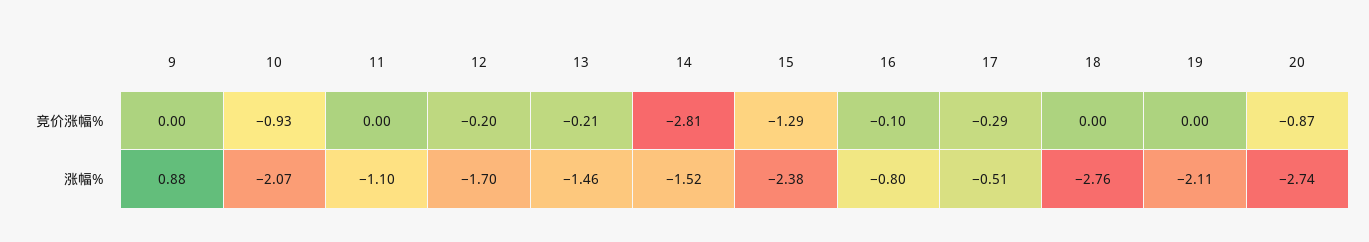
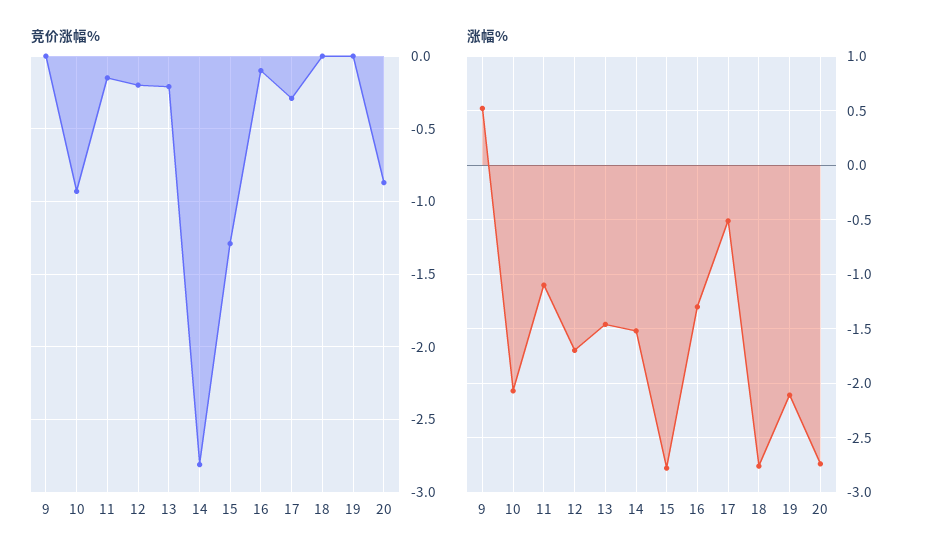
竞价涨幅%, 11: 0 -> -0.15
涨幅%, 9: 0.88 -> 0.5
涨幅%, 15: -2.38 -> -2.8
涨幅%, 16: -0.8 -> -1.3

